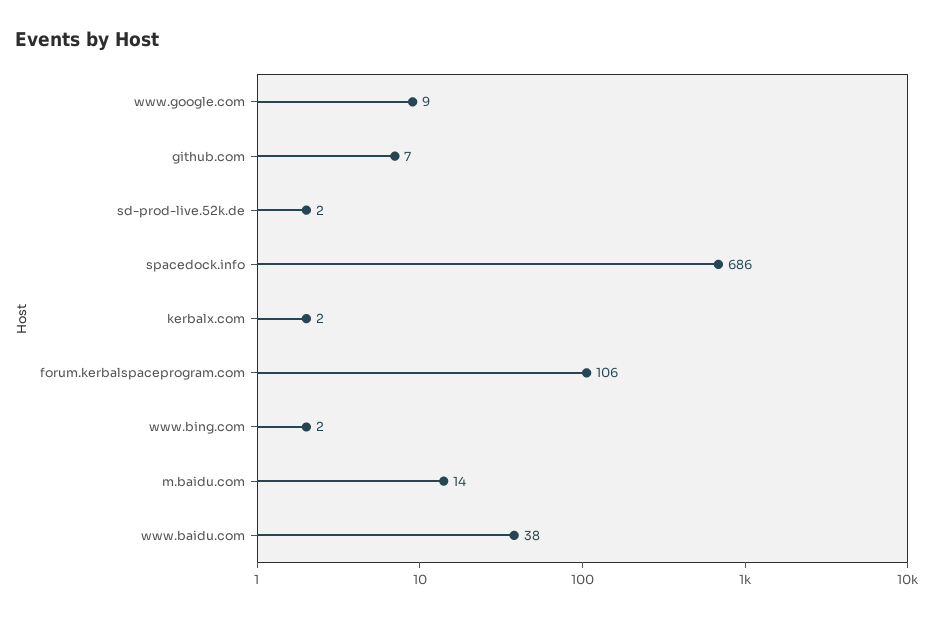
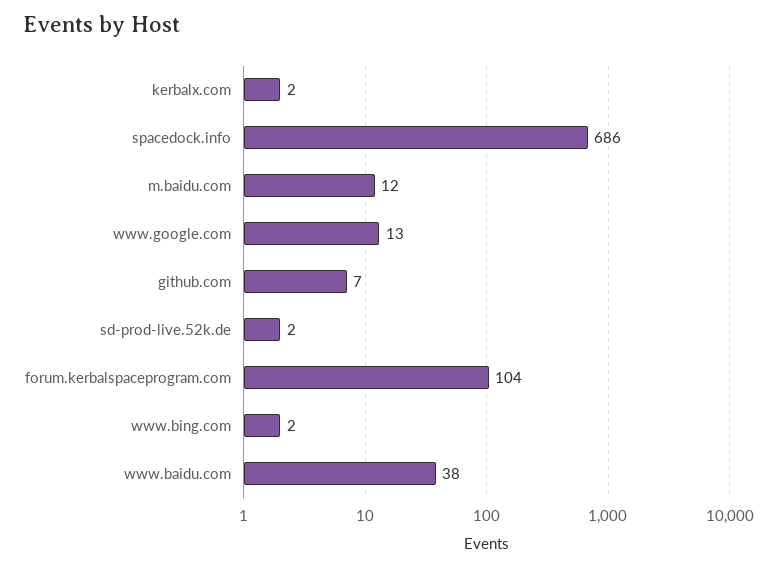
www.google.com: 9 -> 13
forum.kerbalspaceprogram.com: 106 -> 104
m.baidu.com: 14 -> 12

